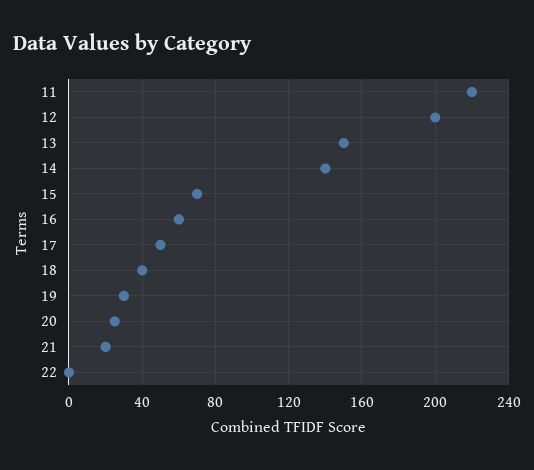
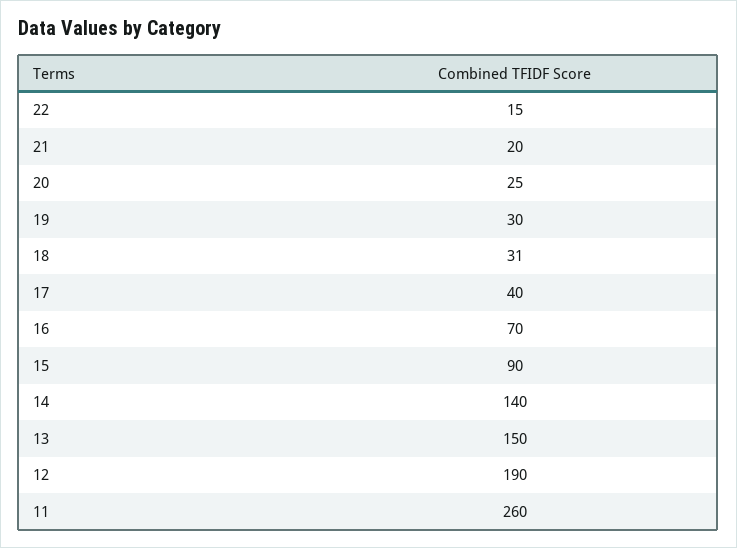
11: 220 -> 260
12: 200 -> 190
15: 70 -> 90
16: 60 -> 70
17: 50 -> 40
18: 40 -> 31
22: 0 -> 15

